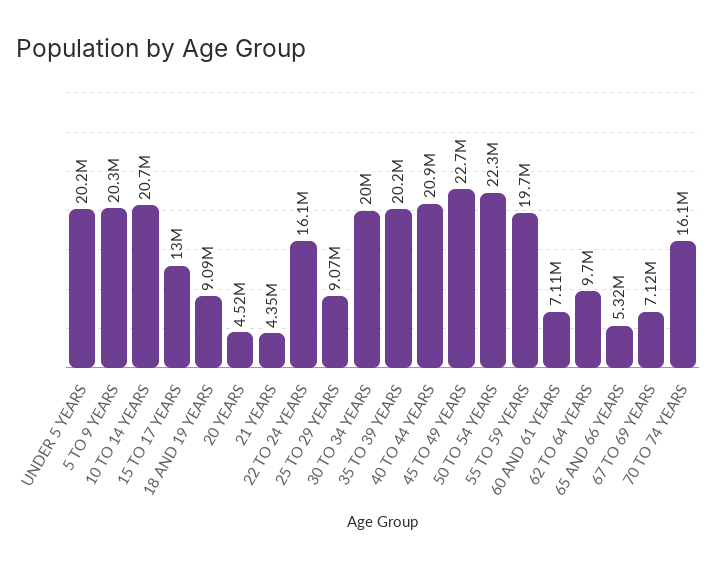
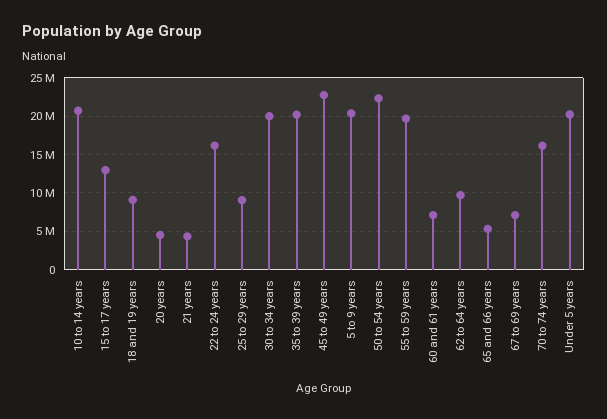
40 TO 44 YEARS: 20900000 -> none

